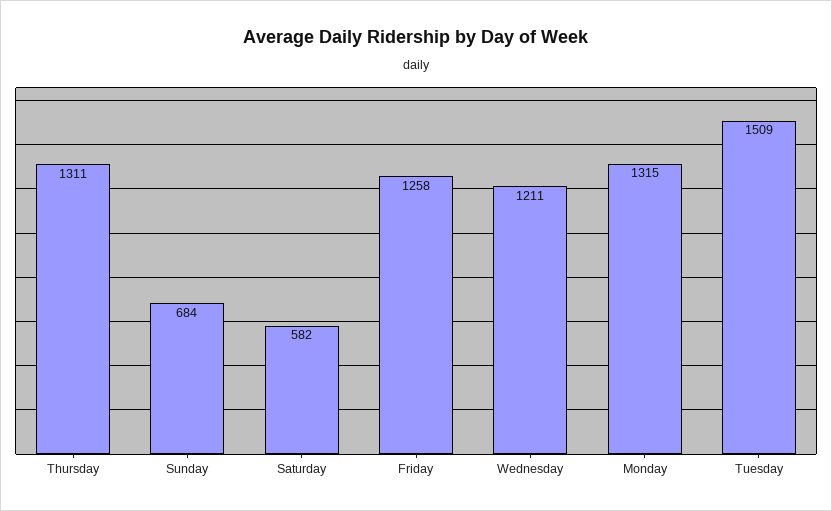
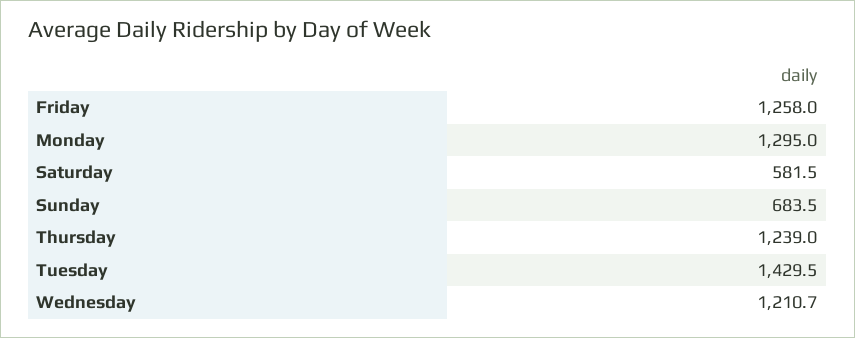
Thursday: 1311 -> 1239
Monday: 1315 -> 1295
Tuesday: 1509 -> 1429.5

